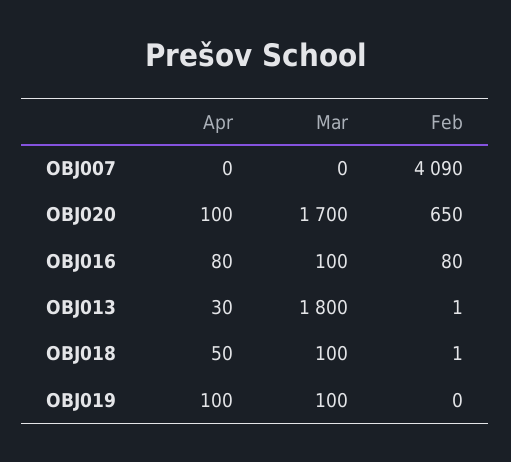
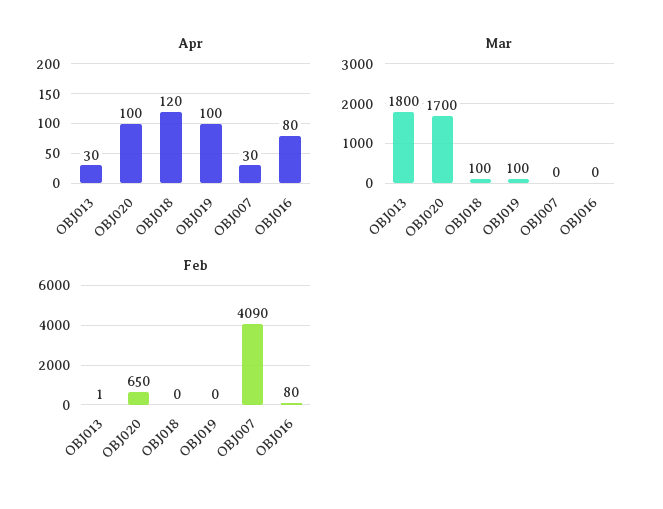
Apr, OBJ007: 0 -> 30
Mar, OBJ016: 100 -> 0
Apr, OBJ018: 50 -> 120
Feb, OBJ018: 1 -> 0

